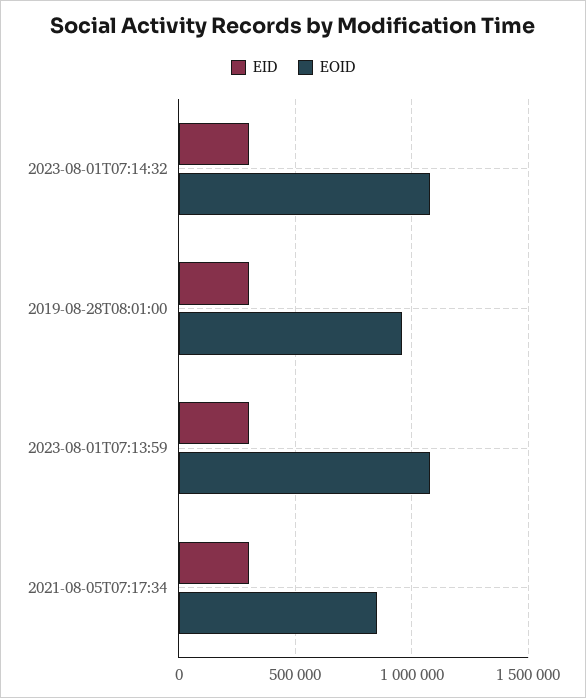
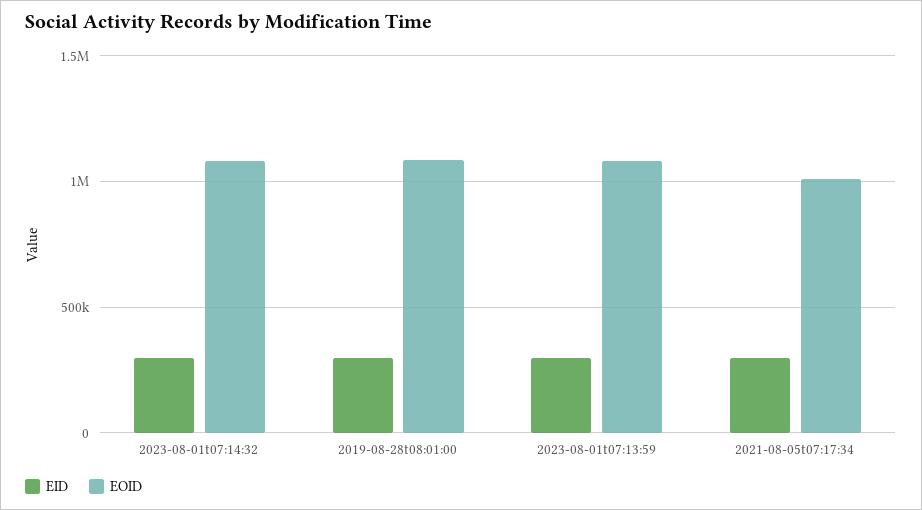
EOID, 2019-08-28T08:01:00: 950000 -> 1100000
EOID, 2021-08-05T07:17:34: 850000 -> 1000000

